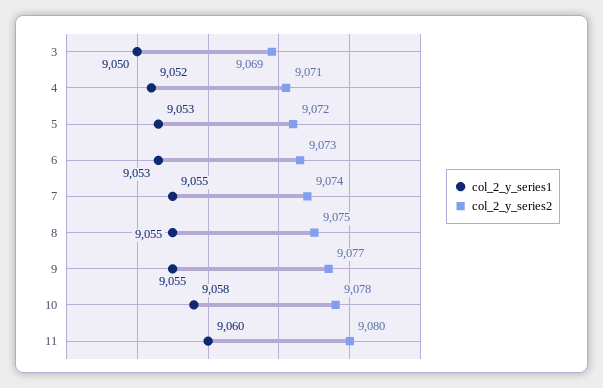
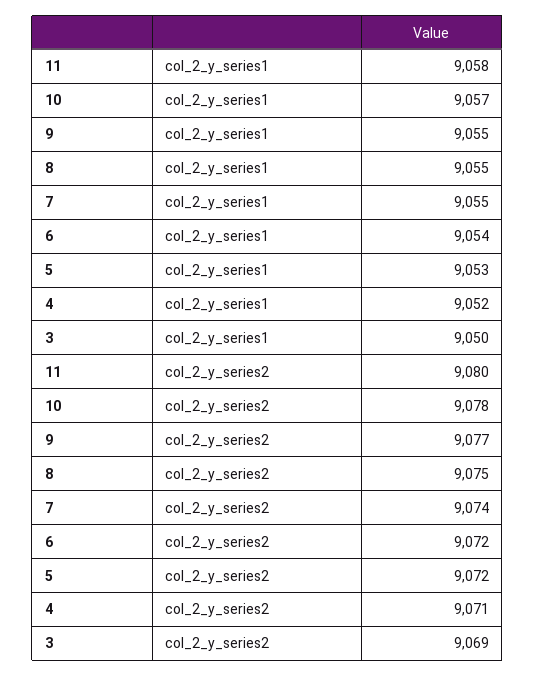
col_2_y_series1, 6: 9053 -> 9054
col_2_y_series2, 6: 9073 -> 9072
col_2_y_series1, 10: 9058 -> 9057
col_2_y_series1, 11: 9060 -> 9058

